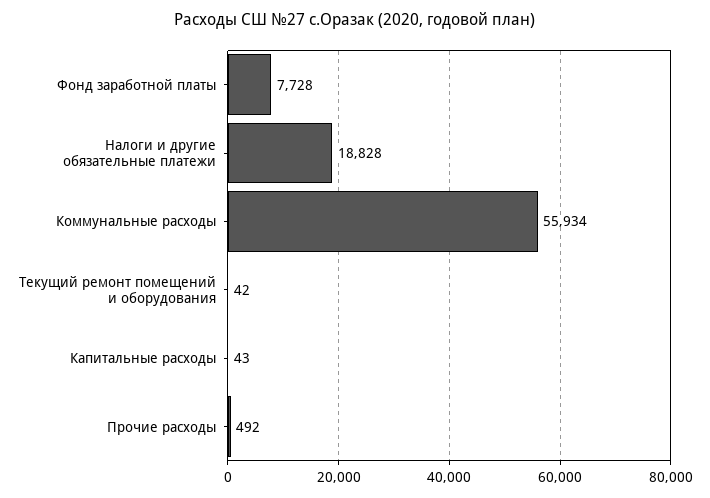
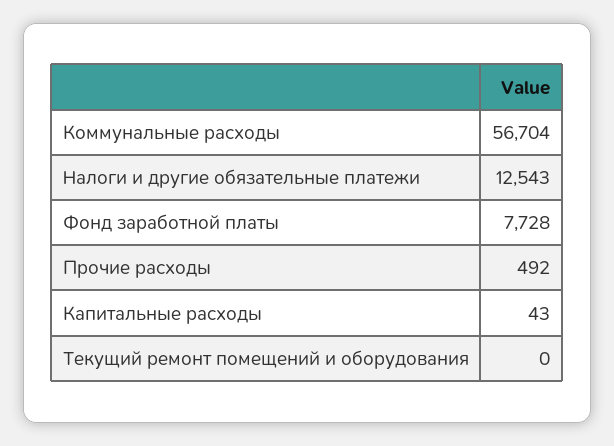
Налоги и другие обязательные платежи: 18828 -> 12543
Коммунальные расходы: 55934 -> 56704
Текущий ремонт помещений и оборудования: 42 -> 0

